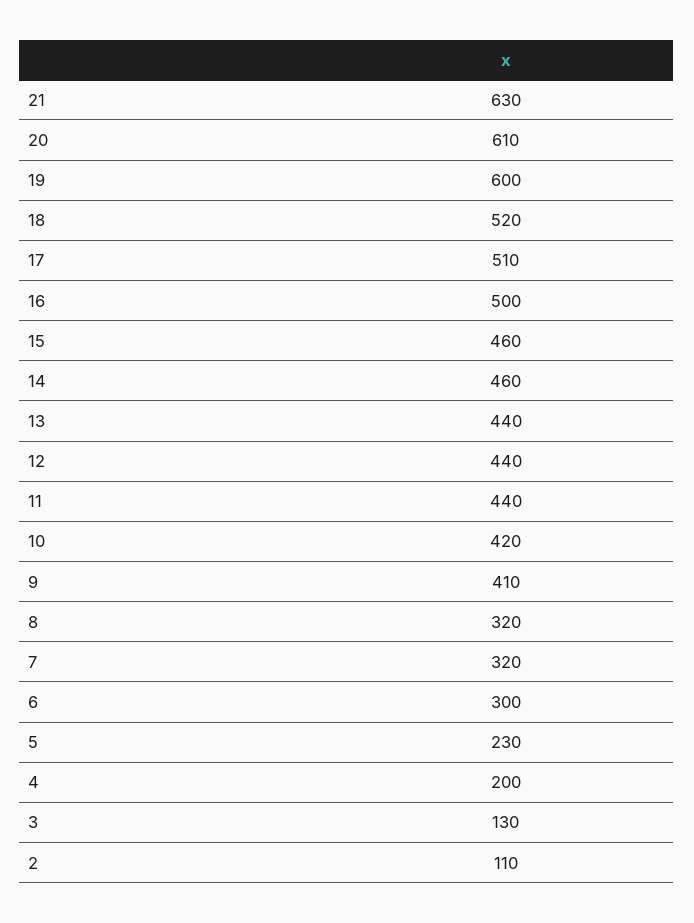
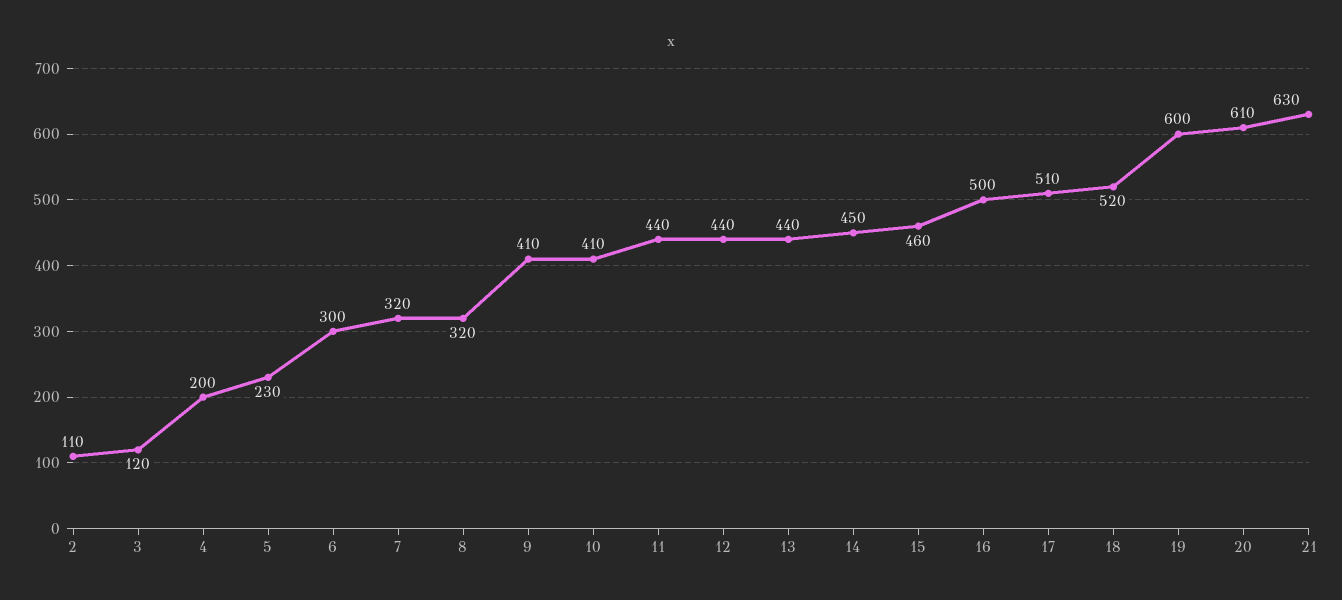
14: 460 -> 450
10: 420 -> 410
3: 130 -> 120

